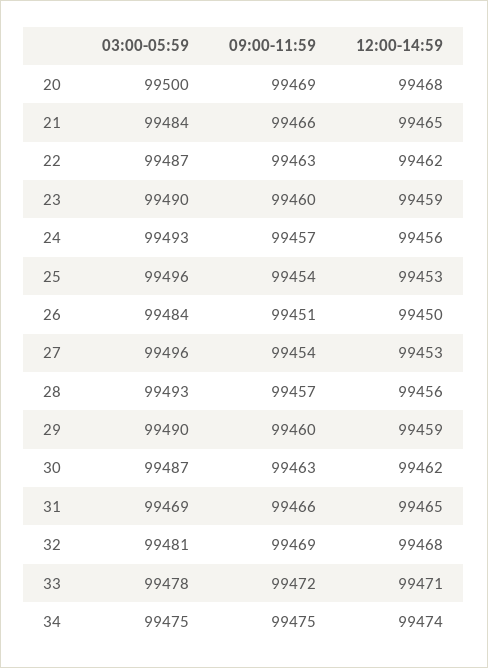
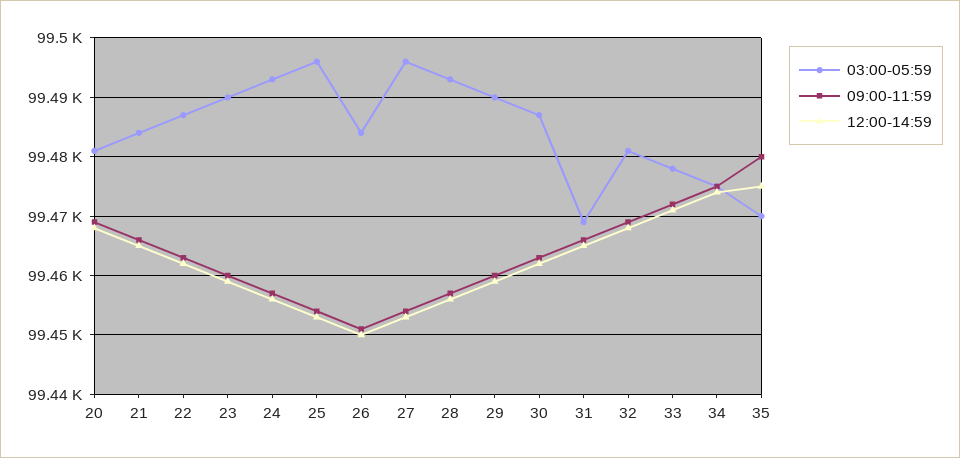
03:00-05:59, 20: 99500 -> 99480
03:00-05:59, 35: none -> 99470
09:00-11:59, 35: none -> 99480
12:00-14:59, 35: none -> 99475

